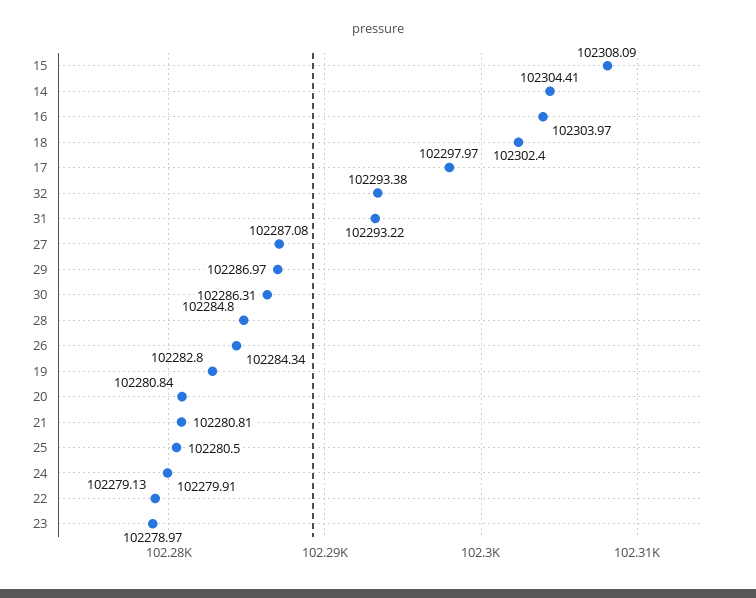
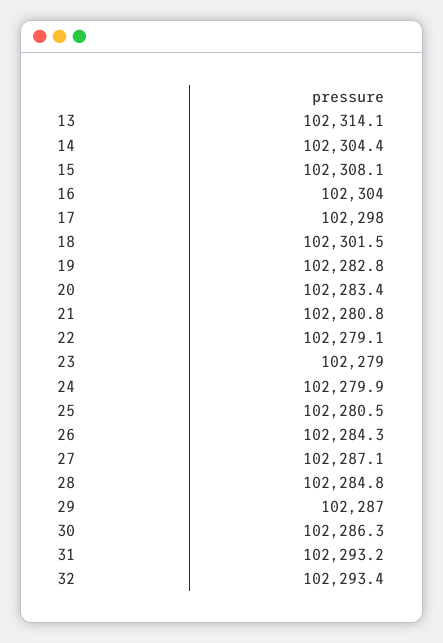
18: 102302.4 -> 102301.5
20: 102280.84 -> 102283.4
13: none -> 102314.1

